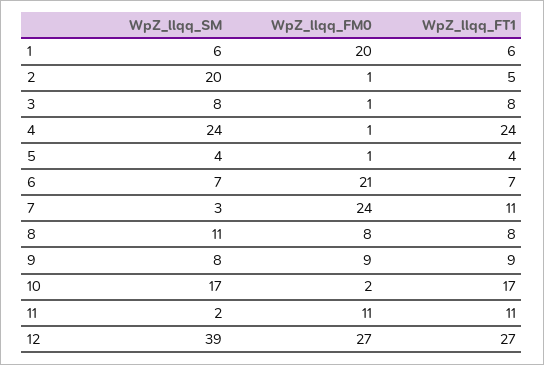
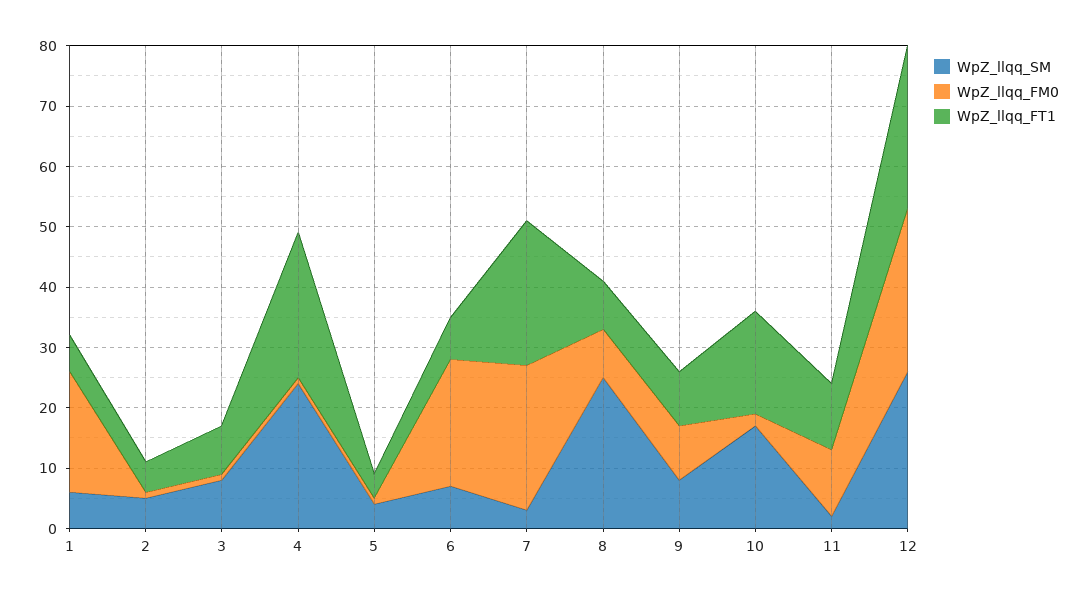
WpZ_llqq_SM, 2: 20 -> 5
WpZ_llqq_FT1, 7: 11 -> 25
WpZ_llqq_SM, 8: 11 -> 25
WpZ_llqq_SM, 12: 39 -> 25

